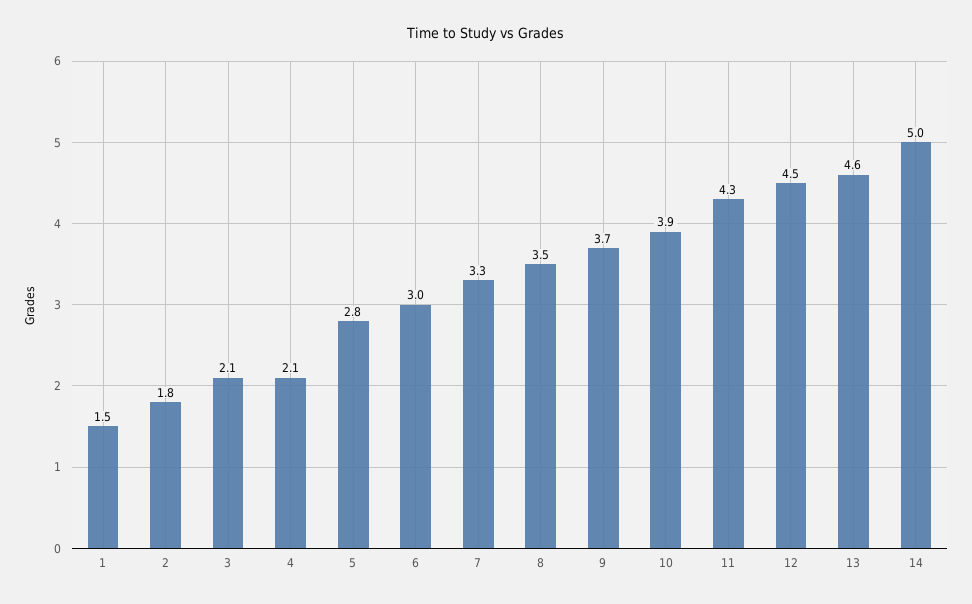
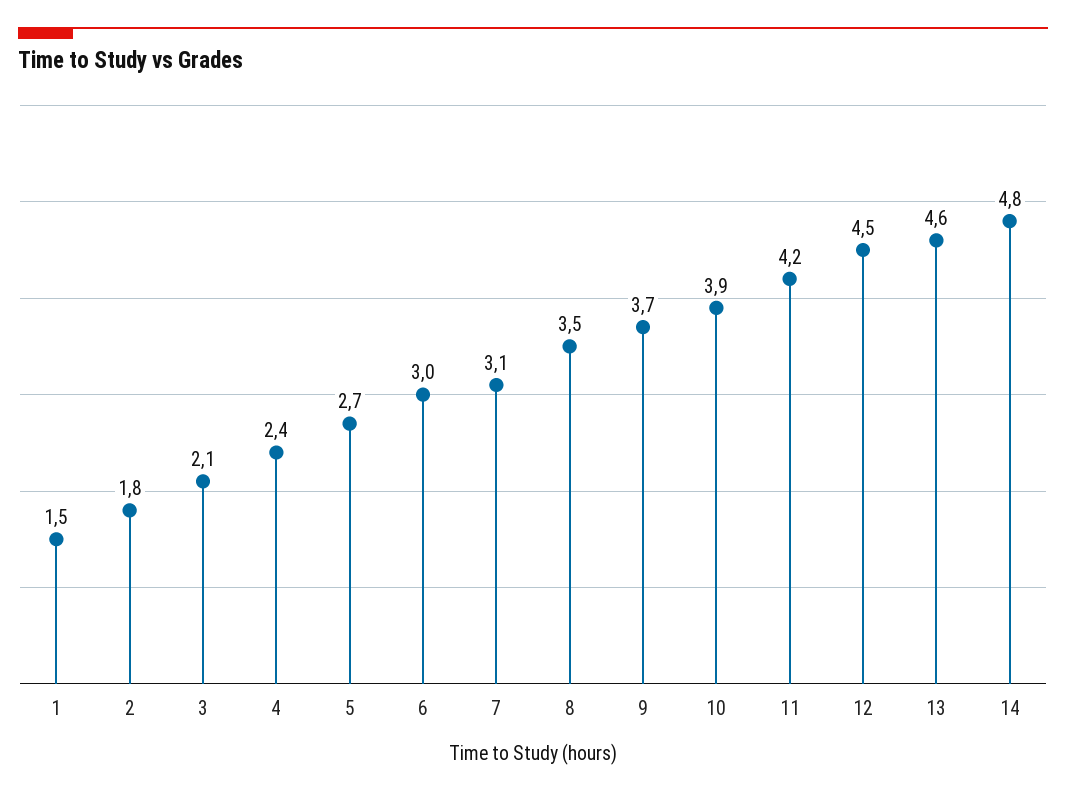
4: 2.1 -> 2.4
5: 2.8 -> 2.7
7: 3.3 -> 3.1
11: 4.3 -> 4.2
14: 5 -> 4.8

